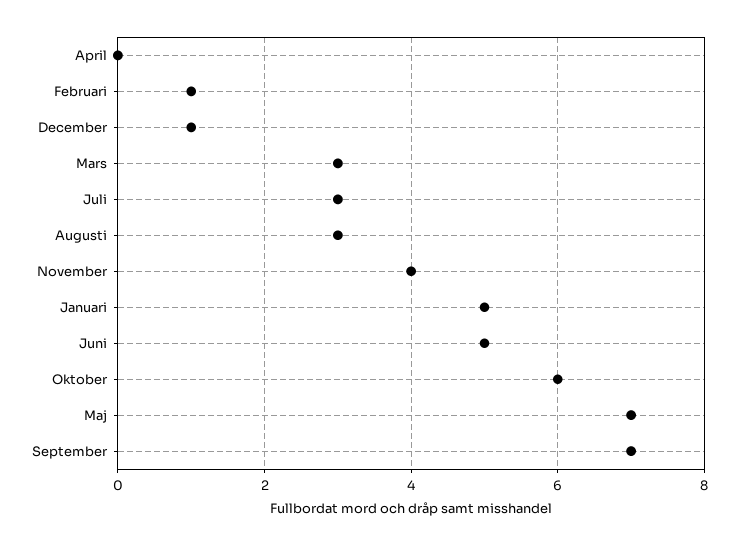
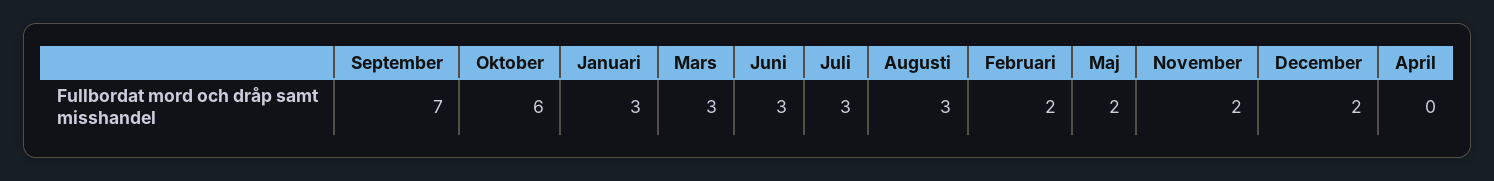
Februari: 1 -> 2
December: 1 -> 2
November: 4 -> 2
Januari: 5 -> 3
Juni: 5 -> 3
Maj: 7 -> 2

